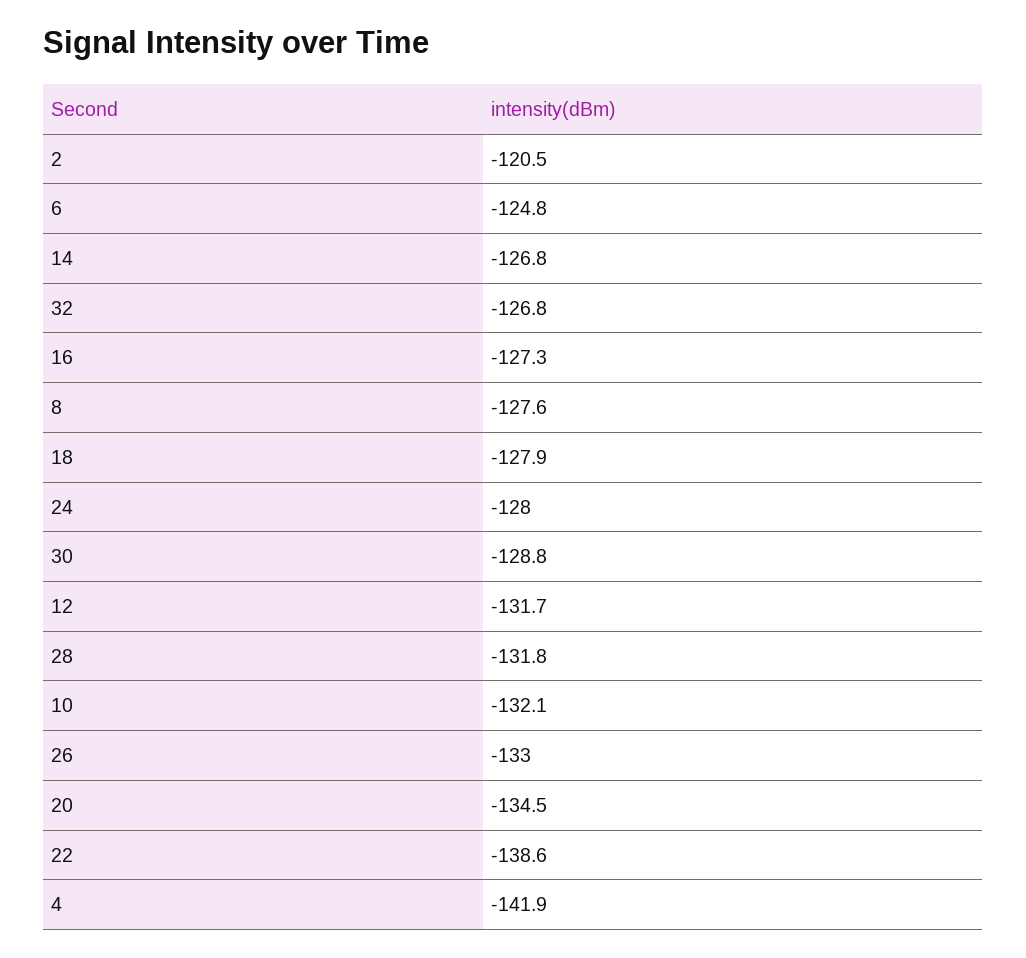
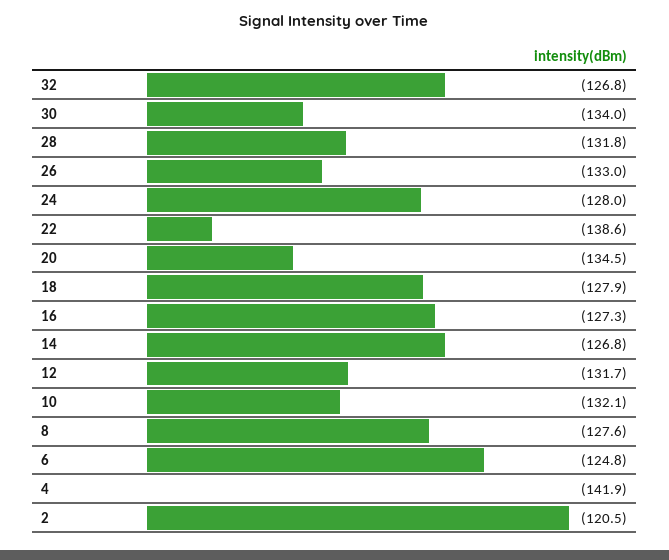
30: -128.8 -> -134

